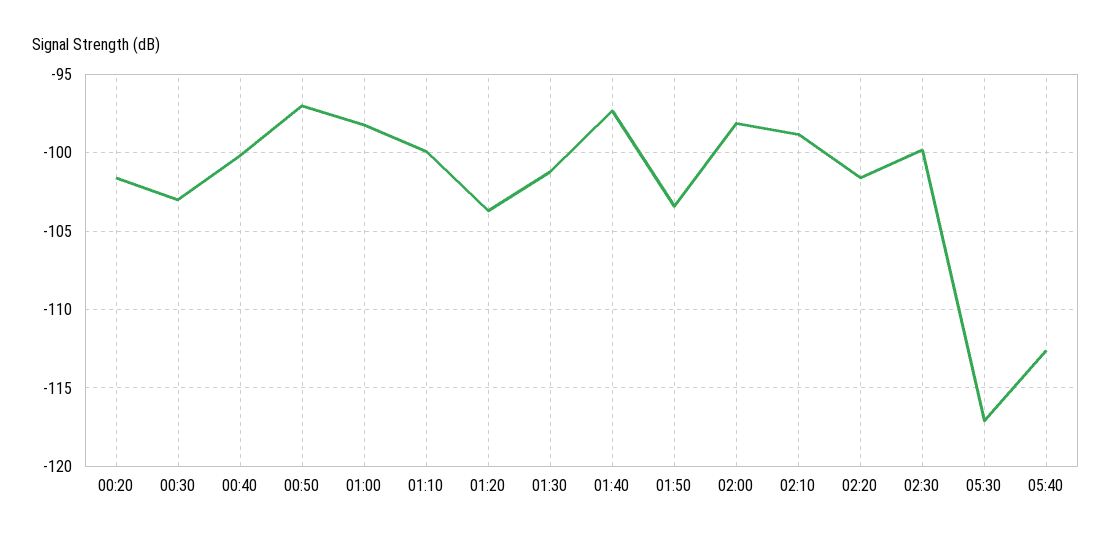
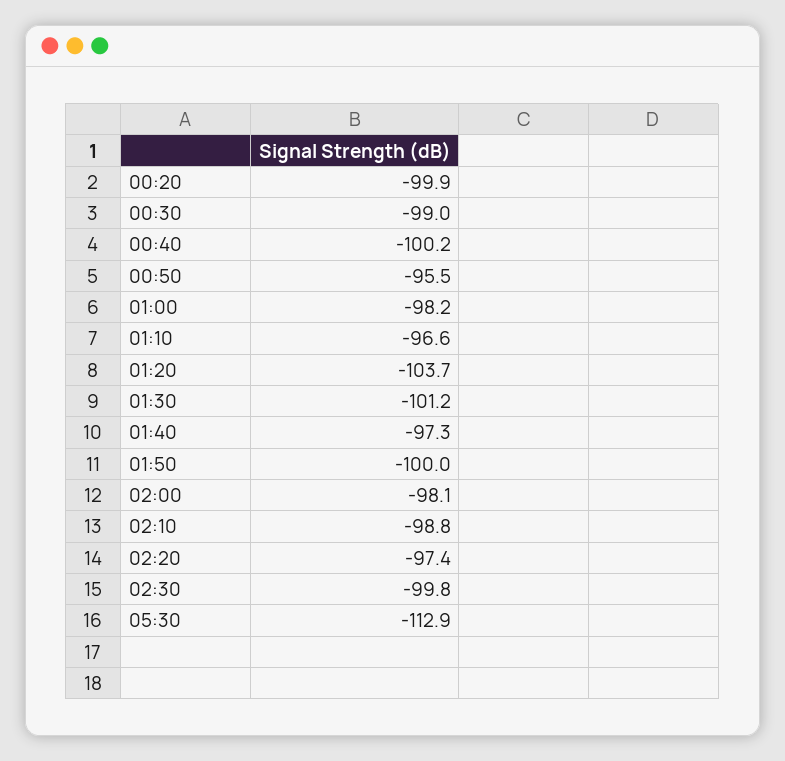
00:20: -101.5 -> -99.9
00:30: -103 -> -99
00:50: -97 -> -95.5
01:10: -100 -> -96.6
01:50: -103.5 -> -100
02:20: -101.5 -> -97.4
05:30: -117 -> -112.9
05:40: -112.5 -> none

